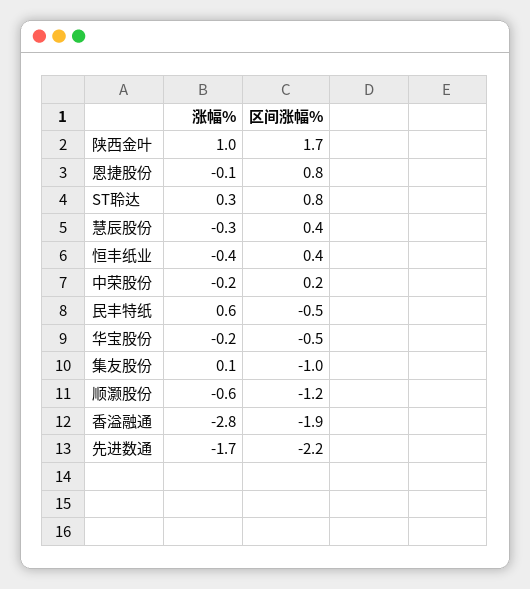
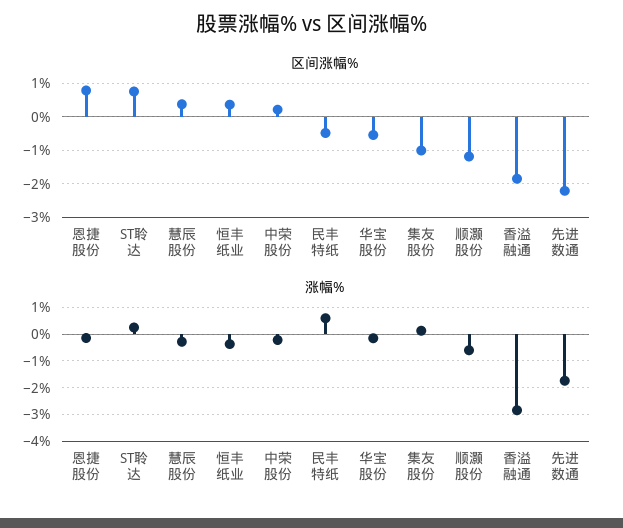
涨幅%, 陕西金叶: 1 -> none
区间涨幅%, 陕西金叶: 1.7 -> none

